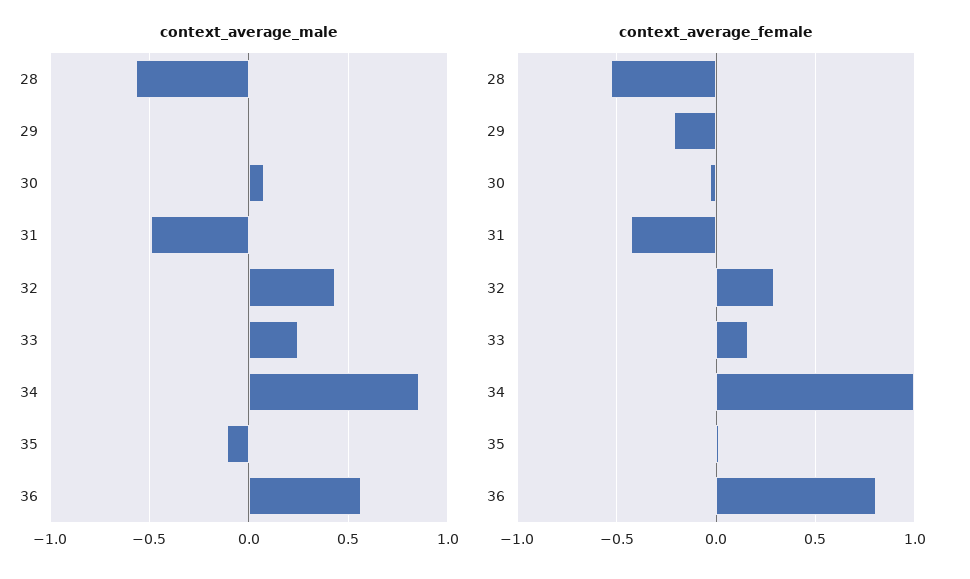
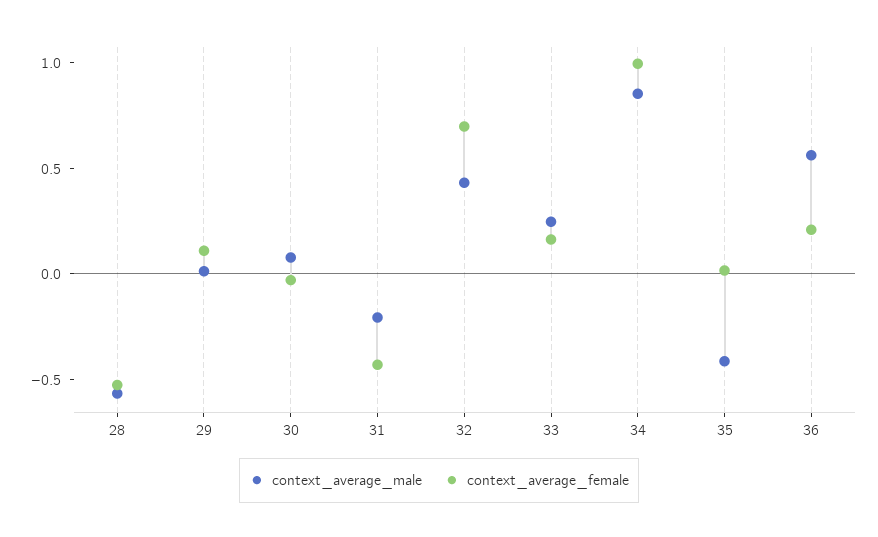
context_average_male, 31: -0.5 -> -0.2
context_average_male, 35: -0.1 -> -0.4
context_average_female, 29: -0.2 -> 0.1
context_average_female, 32: 0.3 -> 0.7
context_average_female, 36: 0.8 -> 0.2

